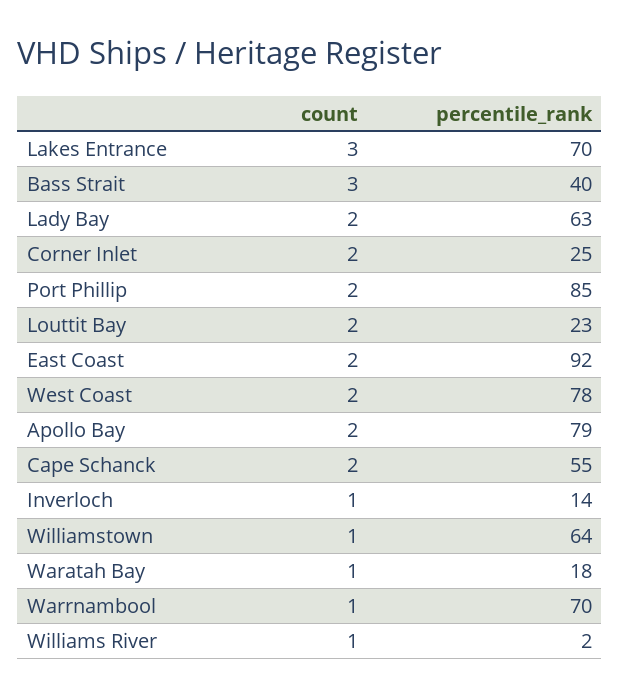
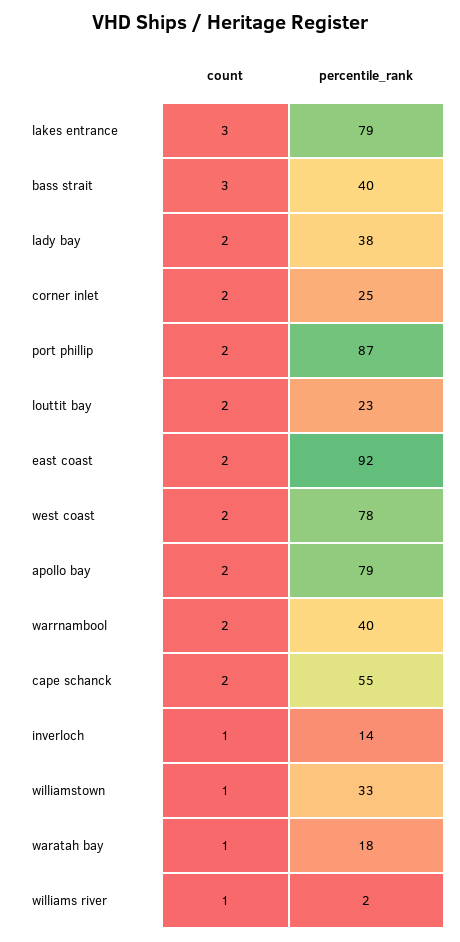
percentile_rank, Lakes Entrance: 70 -> 79
percentile_rank, Lady Bay: 63 -> 38
percentile_rank, Port Phillip: 85 -> 87
percentile_rank, Williamstown: 64 -> 33
count, Warrnambool: 1 -> 2
percentile_rank, Warrnambool: 70 -> 40

